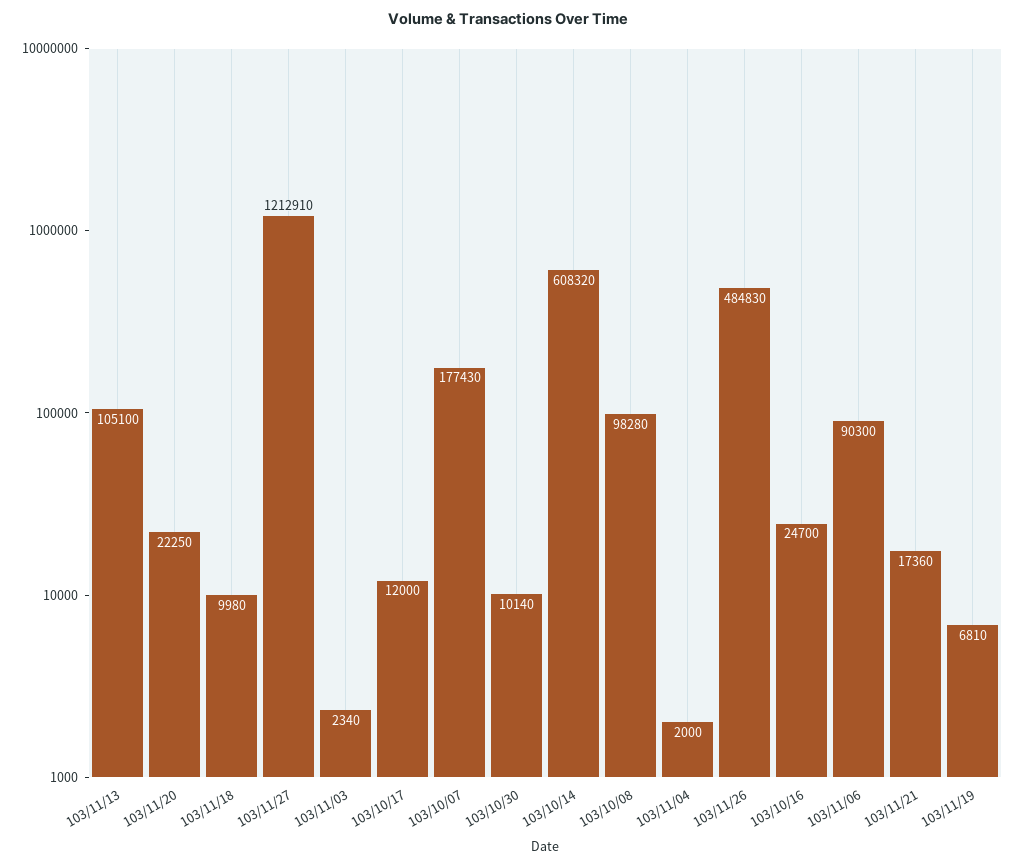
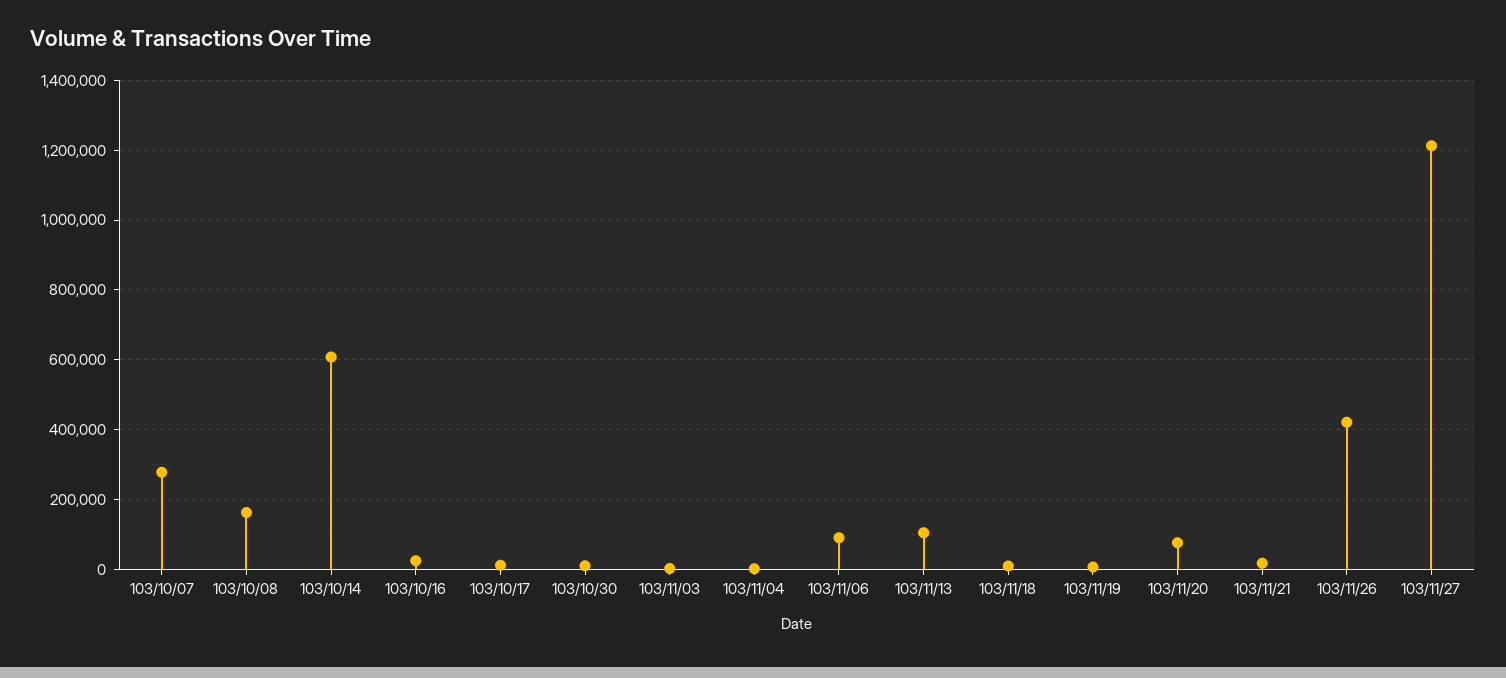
103/11/20: 22250 -> 80000
103/10/07: 177430 -> 280000
103/10/08: 98280 -> 160000
103/11/26: 484830 -> 420000

